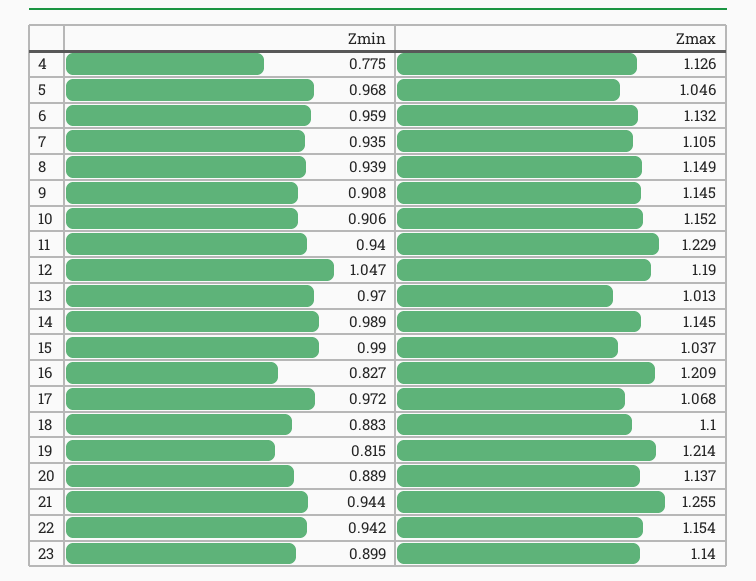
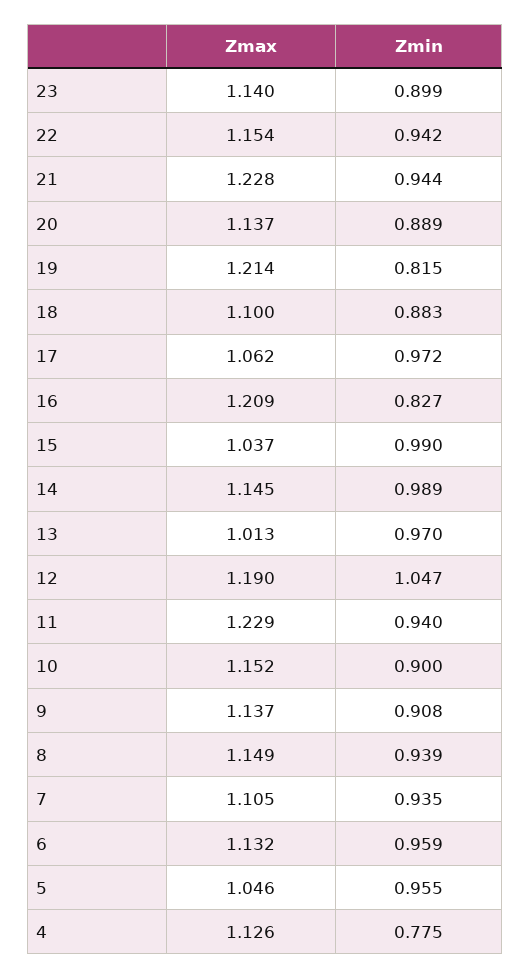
Zmin, 5: 0.968 -> 0.955
Zmax, 9: 1.145 -> 1.137
Zmin, 10: 0.906 -> 0.9
Zmax, 17: 1.068 -> 1.062
Zmax, 21: 1.255 -> 1.228

